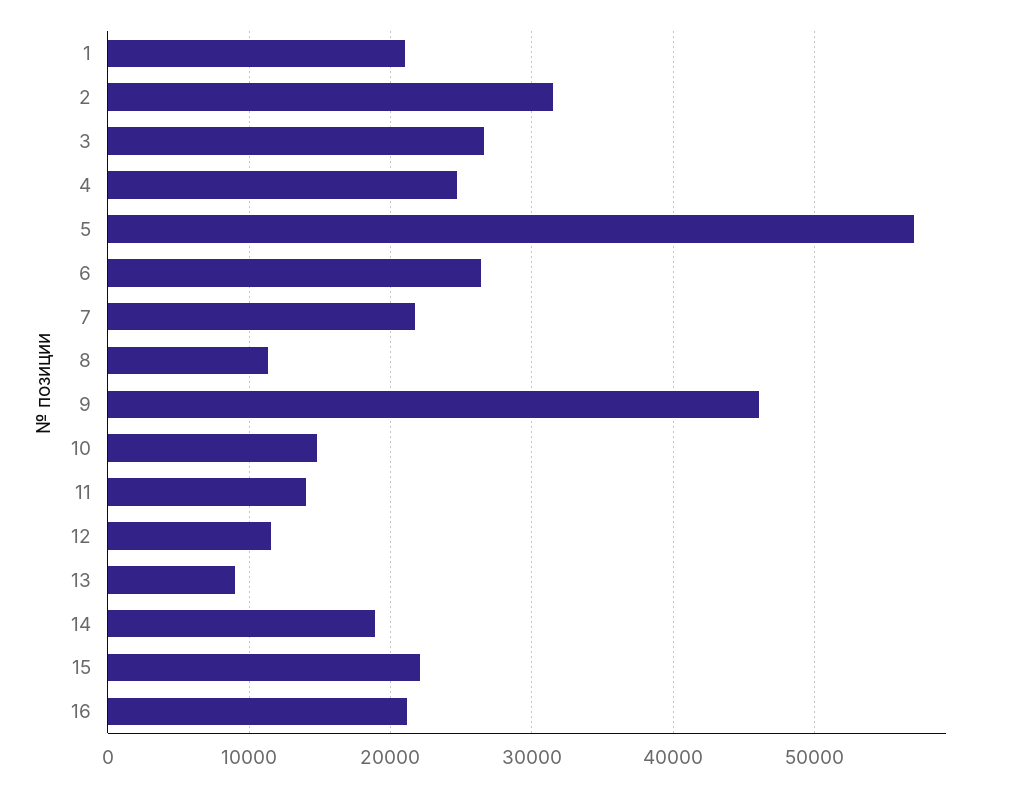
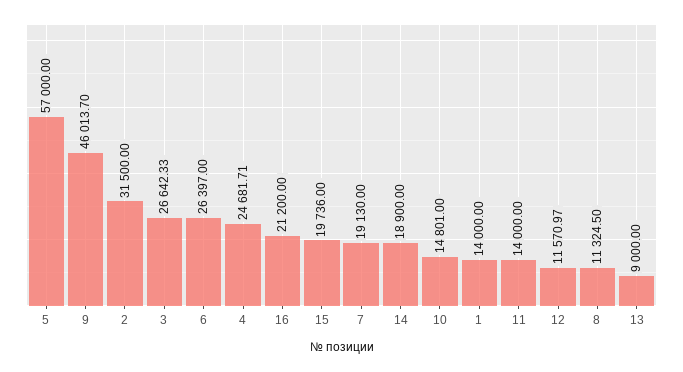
1: 21000 -> 14000
7: 22000 -> 19130
15: 22000 -> 19736

